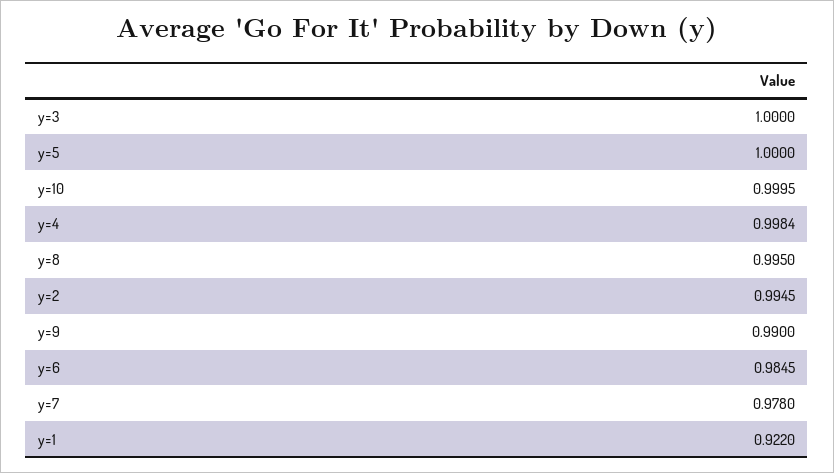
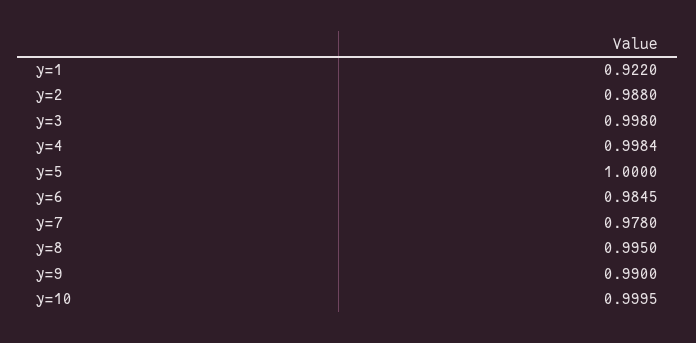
y=3: 1 -> 0.998
y=2: 0.9945 -> 0.988

